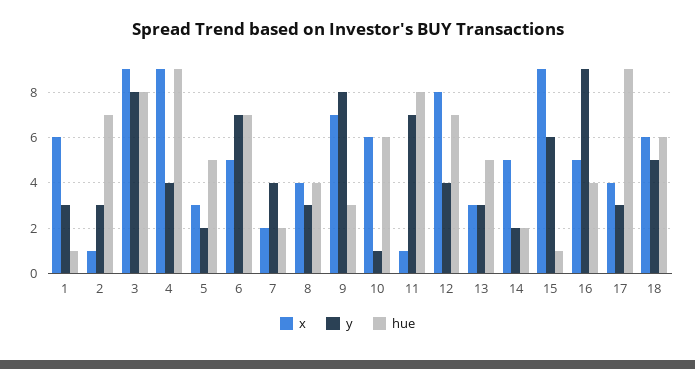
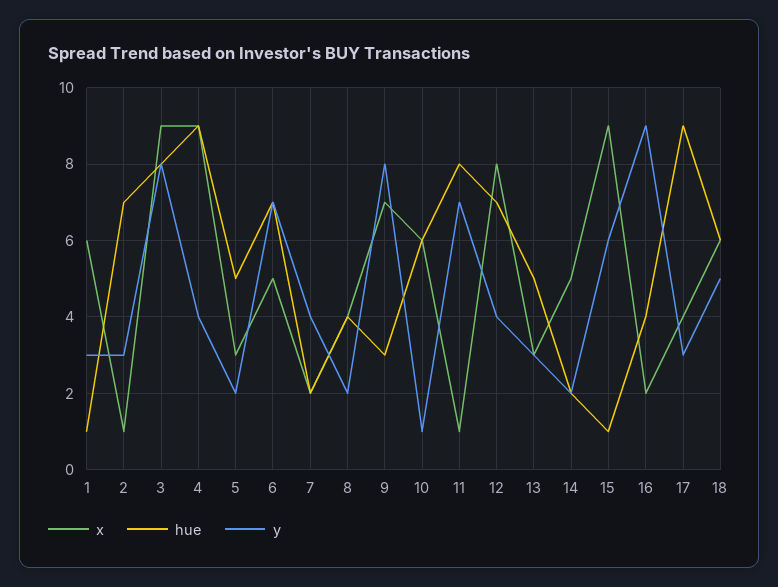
y, 8: 3 -> 2
x, 16: 5 -> 2

